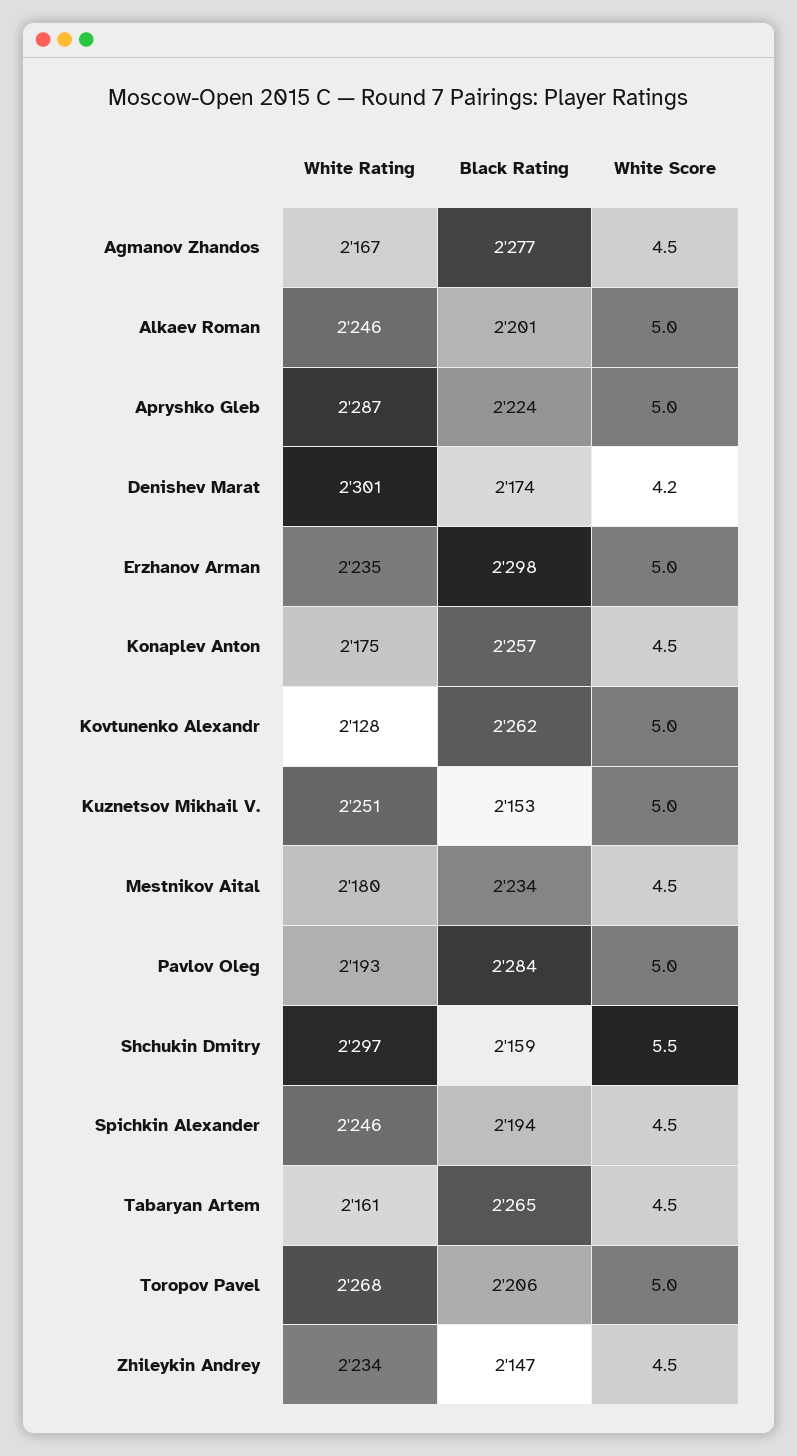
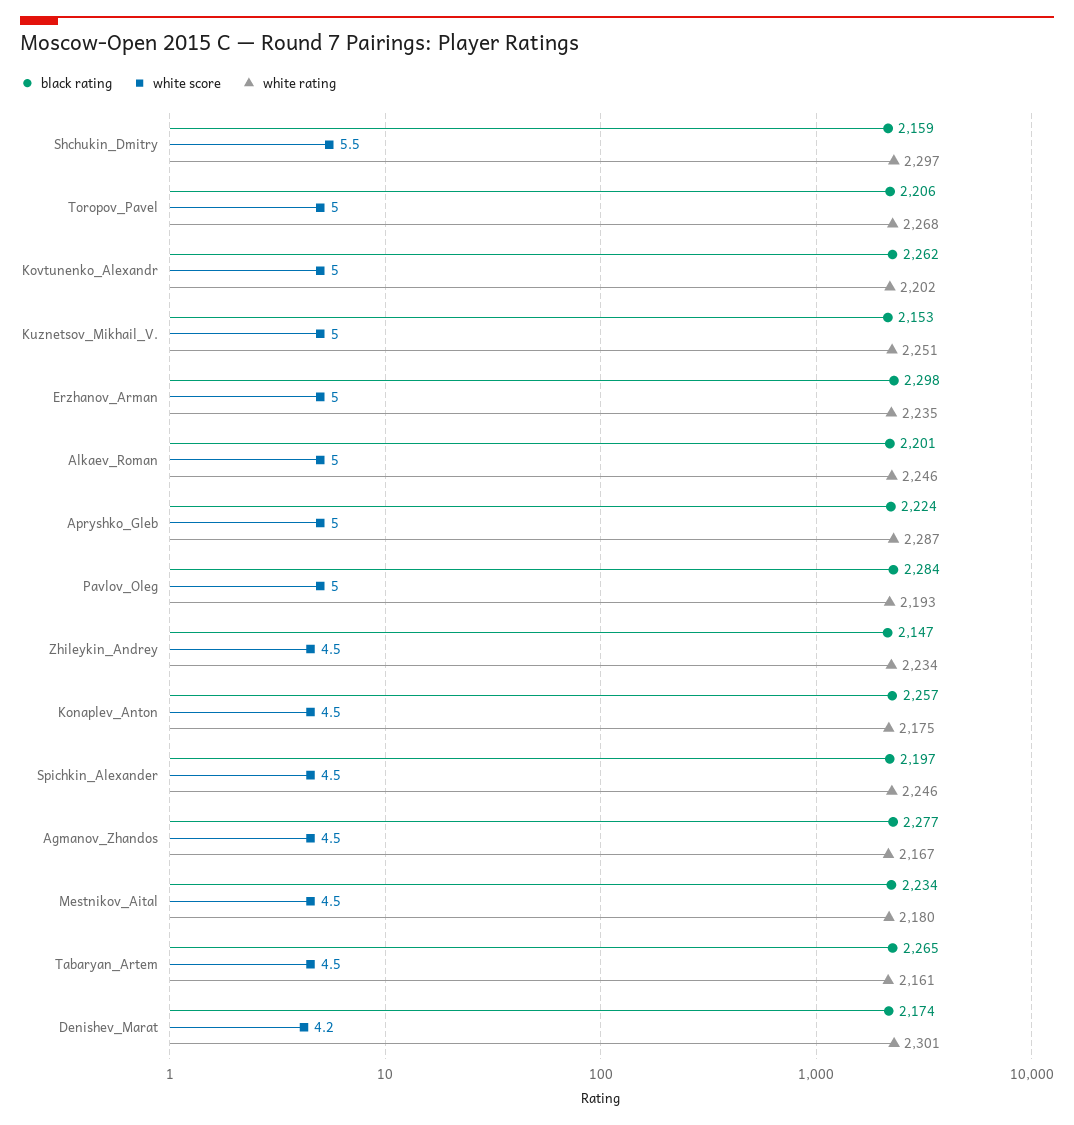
White Rating, Kovtunenko Alexandr: 2128 -> 2202
Black Rating, Spichkin Alexander: 2194 -> 2197

